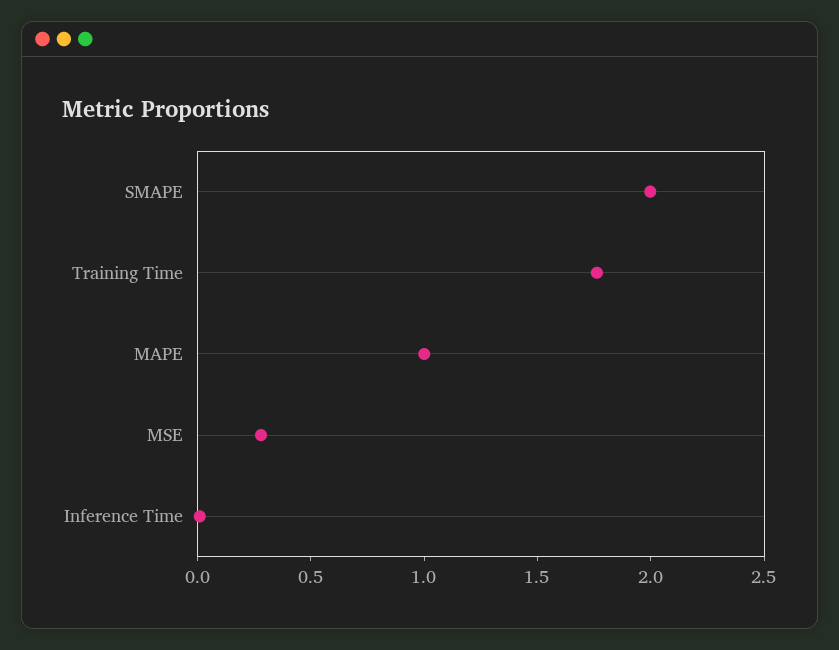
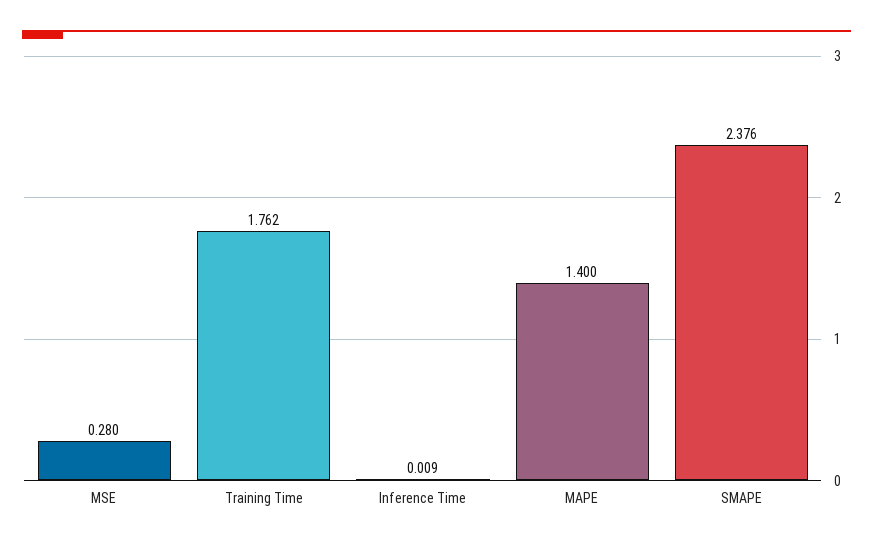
SMAPE: 2 -> 2.376
MAPE: 1 -> 1.4

